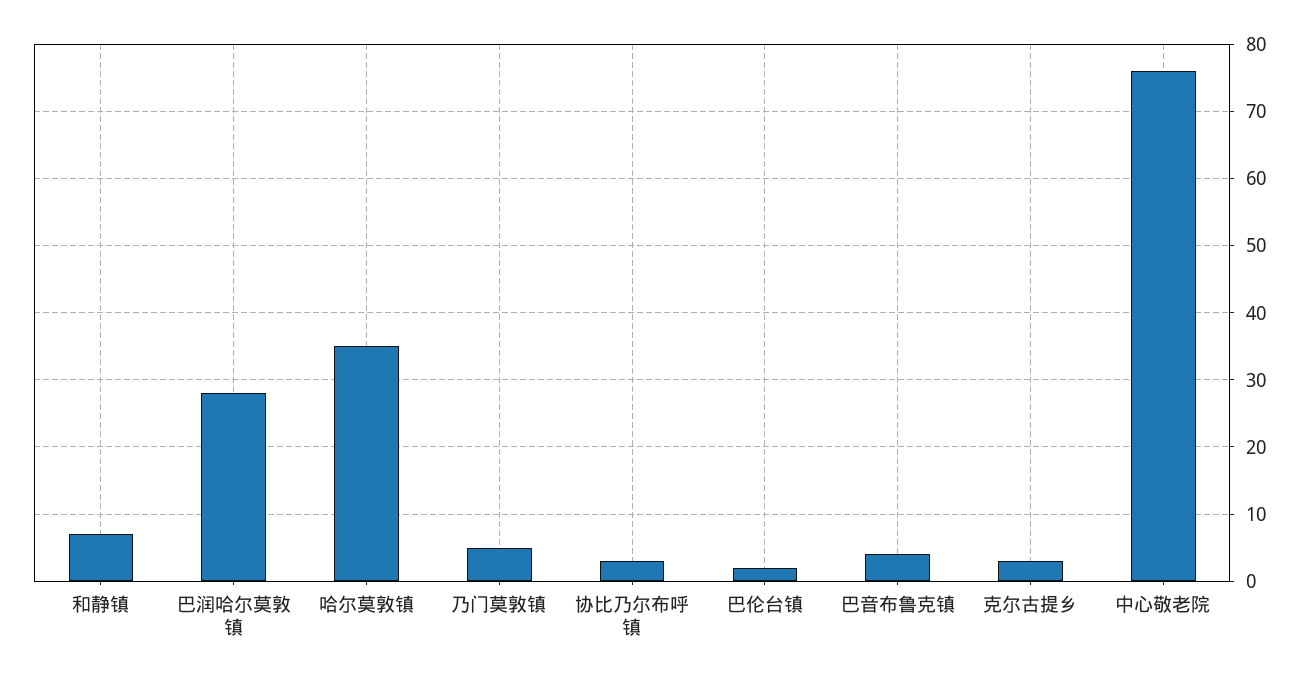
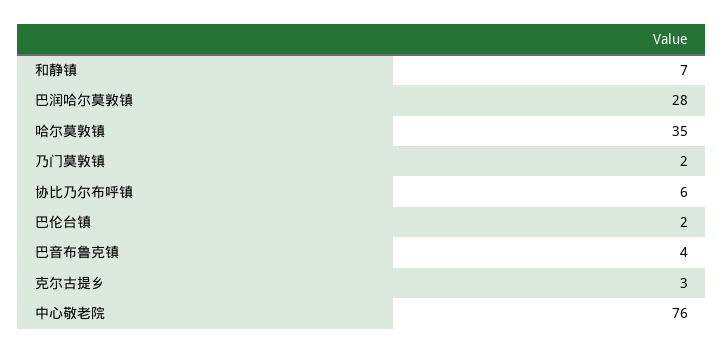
乃门莫敦镇: 5 -> 2
协比乃尔布呼镇: 3 -> 6

